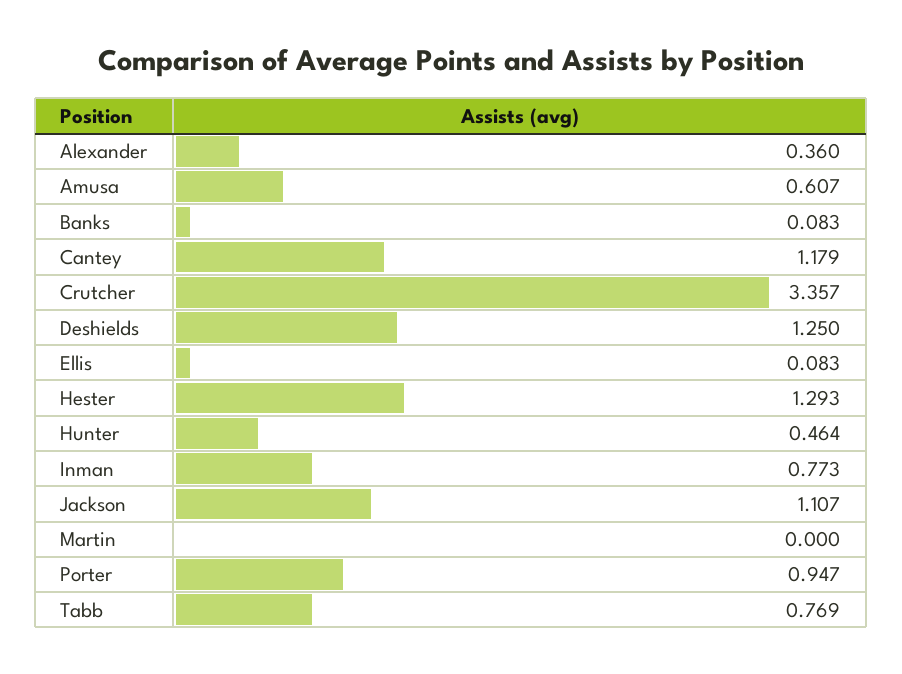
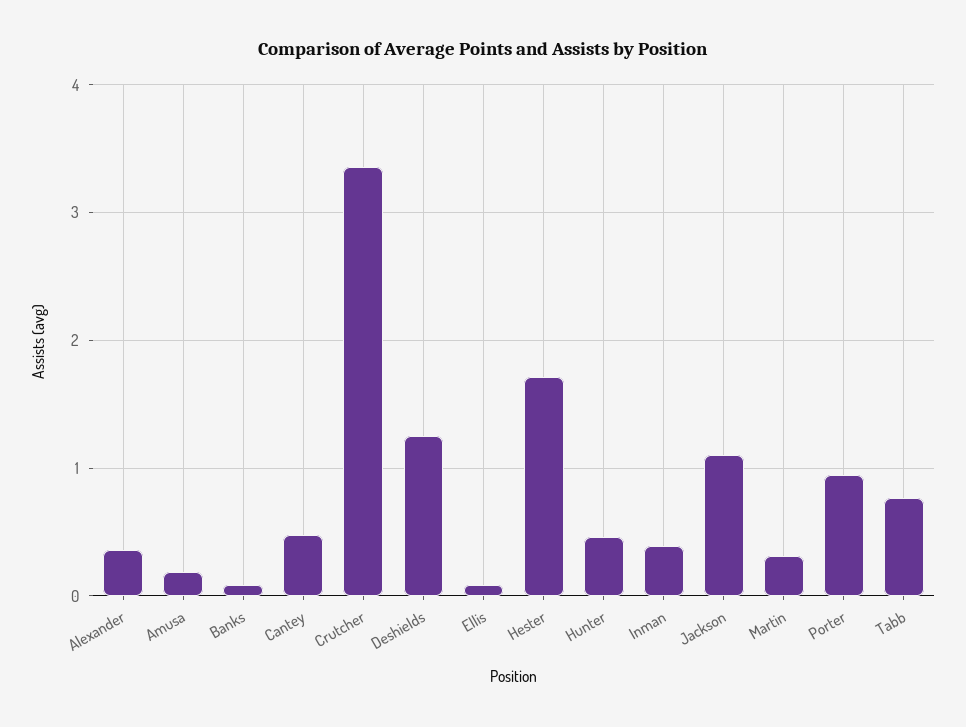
Amusa: 0.607 -> 0.2
Cantey: 1.179 -> 0.5
Hester: 1.293 -> 1.7
Inman: 0.773 -> 0.4
Martin: 0 -> 0.3

